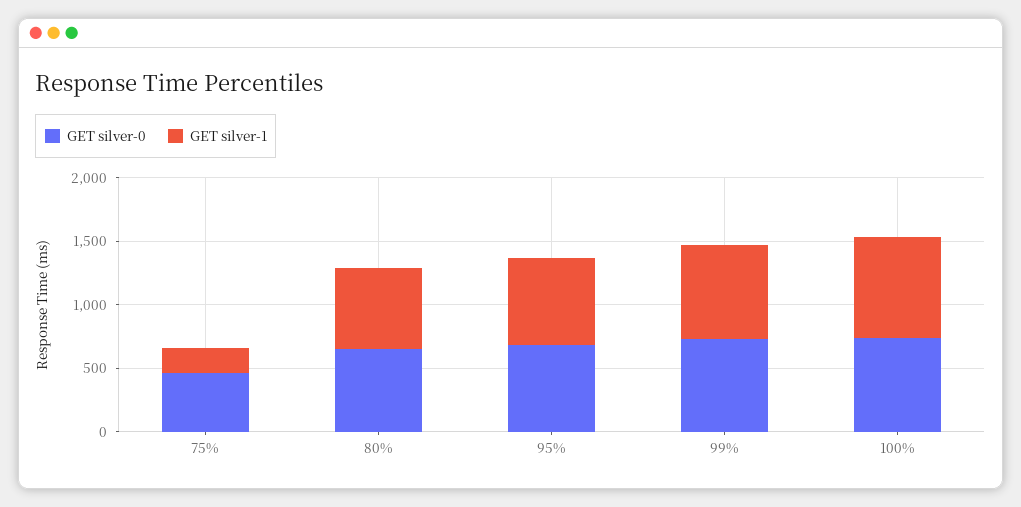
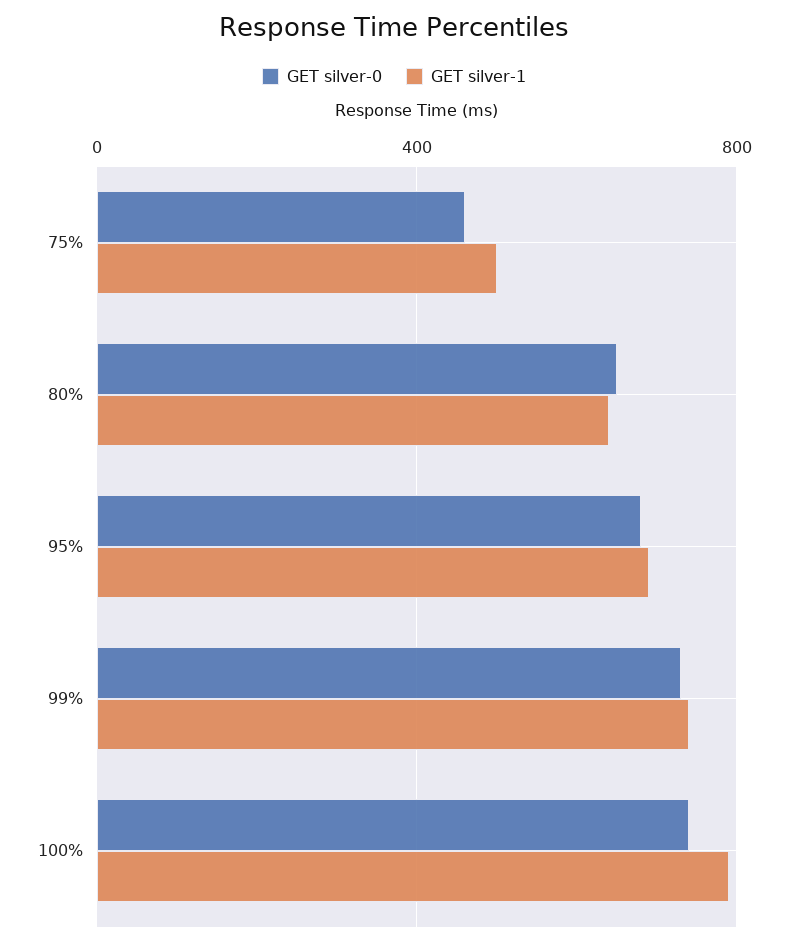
GET silver-1, 75%: 200 -> 500

